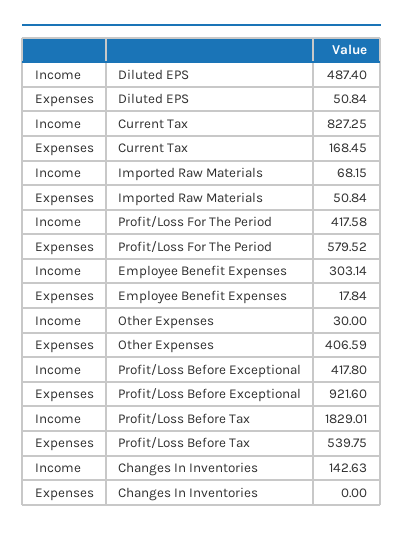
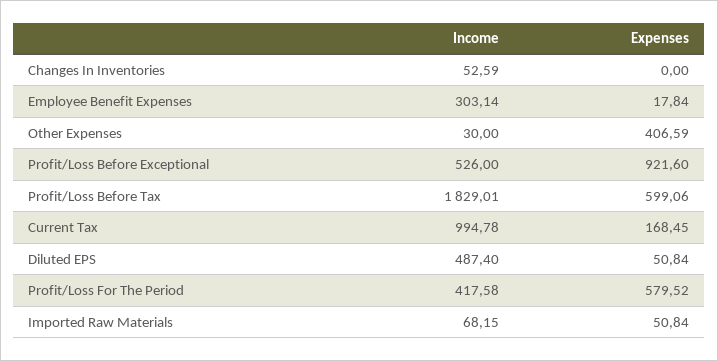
Income, Current Tax: 827.25 -> 994.78
Income, Profit/Loss Before Exceptional: 417.8 -> 526
Expenses, Profit/Loss Before Tax: 539.75 -> 599.06
Income, Changes In Inventories: 142.63 -> 52.59

